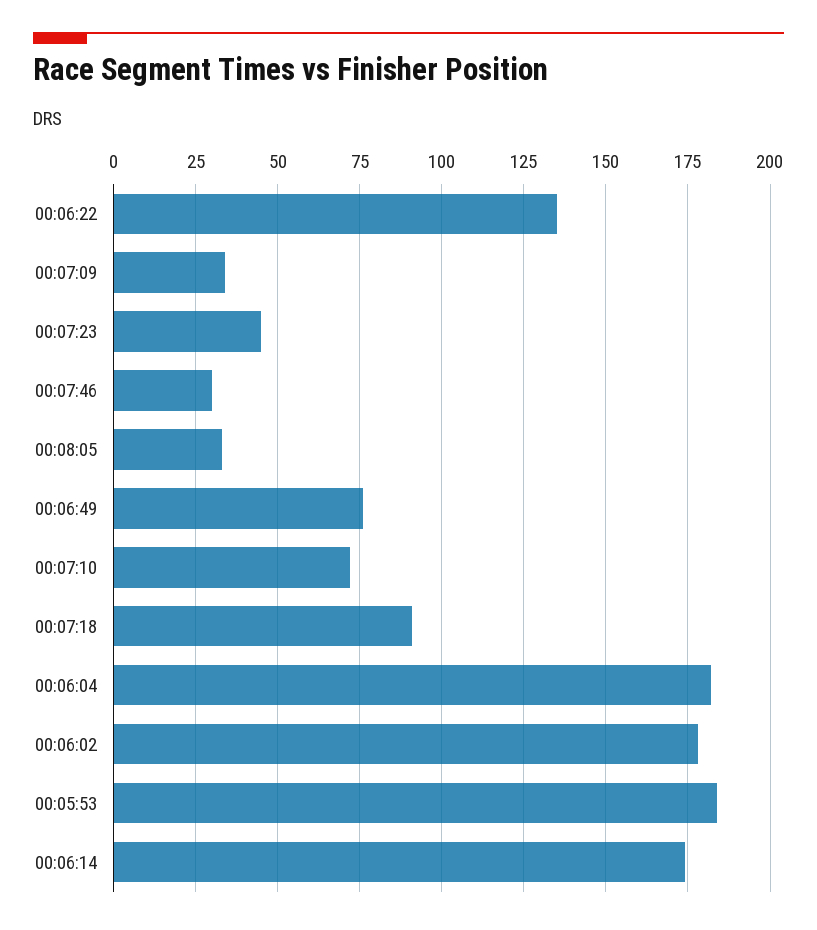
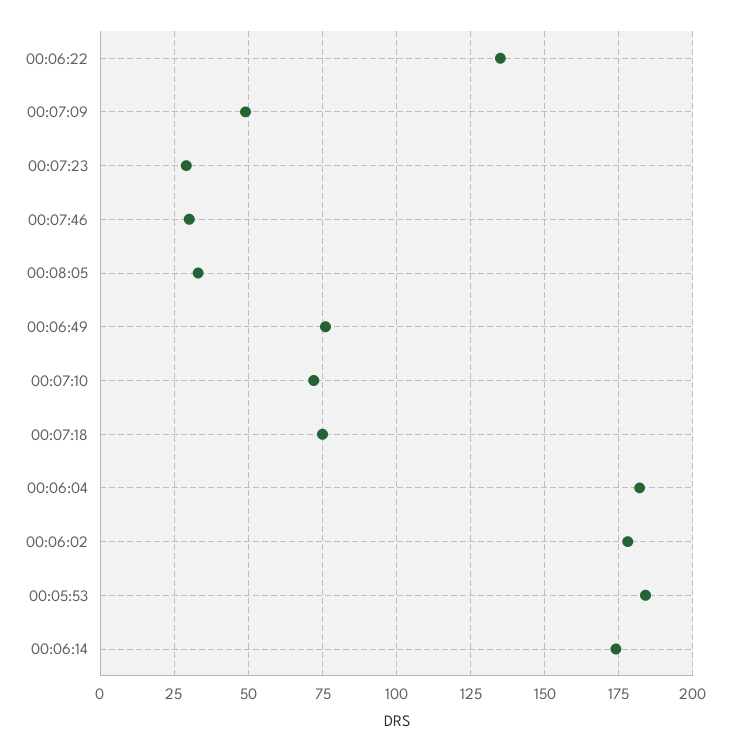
00:07:09: 35 -> 50
00:07:23: 45 -> 30
00:07:18: 90 -> 75

